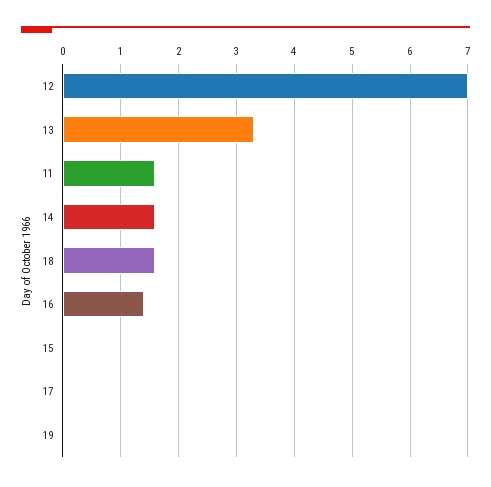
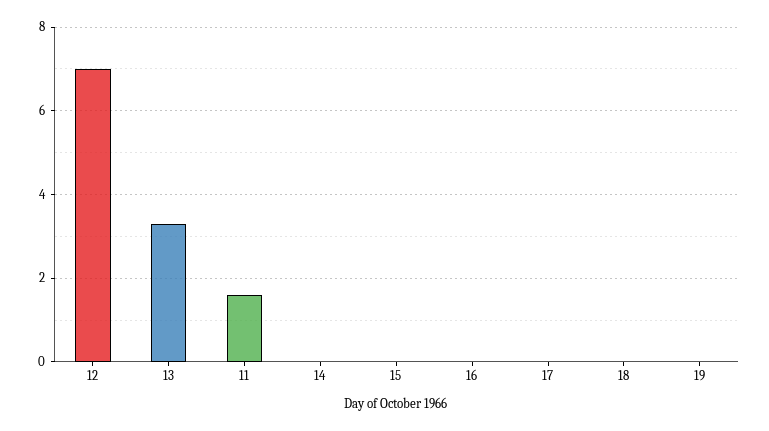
14: 1.5 -> 0
18: 1.5 -> 0
16: 1.5 -> 0

